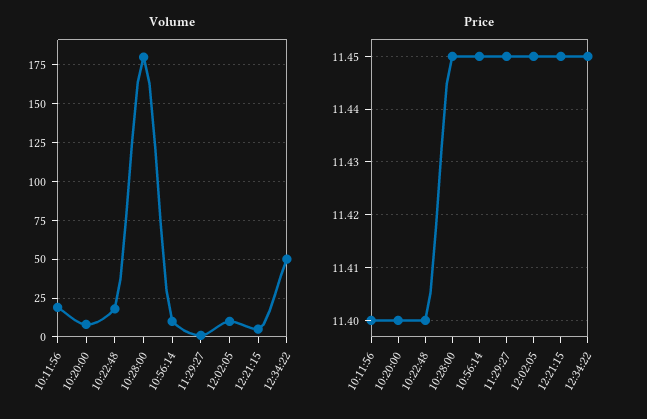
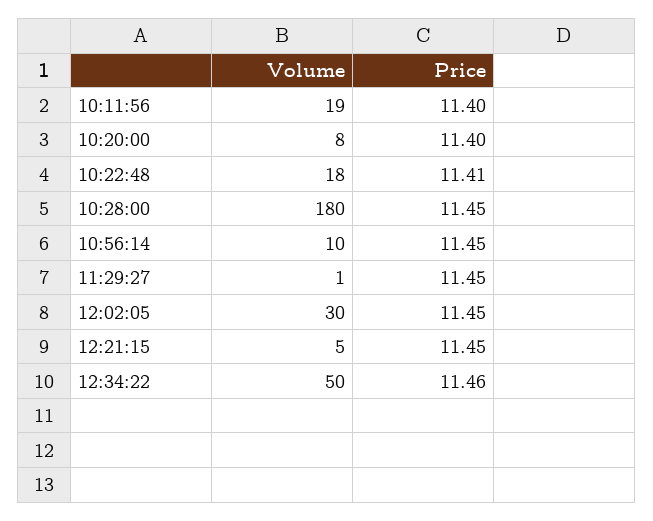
Volume, 12:02:05: 10 -> 30
Price, 10:22:48: 11.4 -> 11.41
Price, 12:34:22: 11.45 -> 11.46

